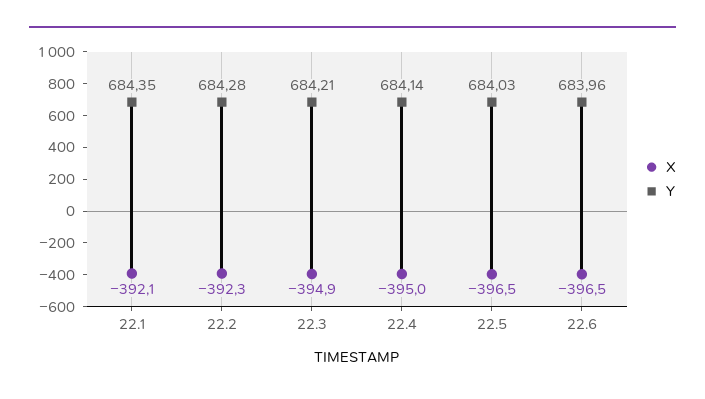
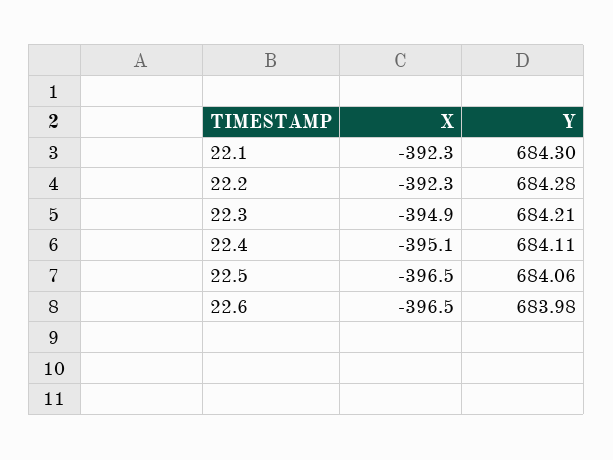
X, 22.1: -392.1 -> -392.3
Y, 22.1: 684.35 -> 684.3
X, 22.4: -395 -> -395.1
Y, 22.4: 684.14 -> 684.11
Y, 22.5: 684.03 -> 684.06
Y, 22.6: 683.96 -> 683.98

